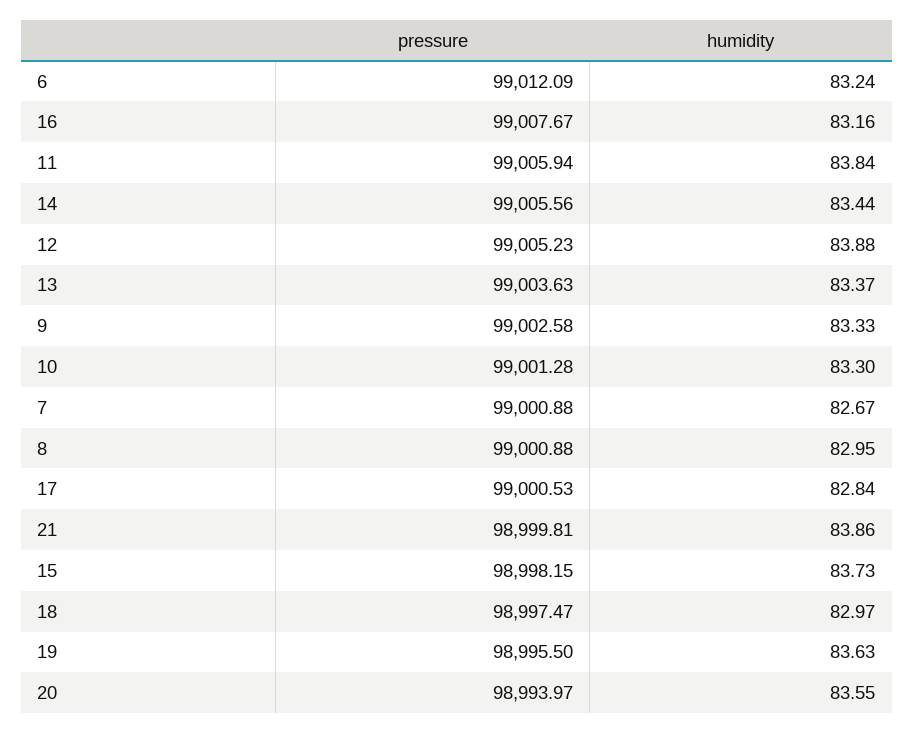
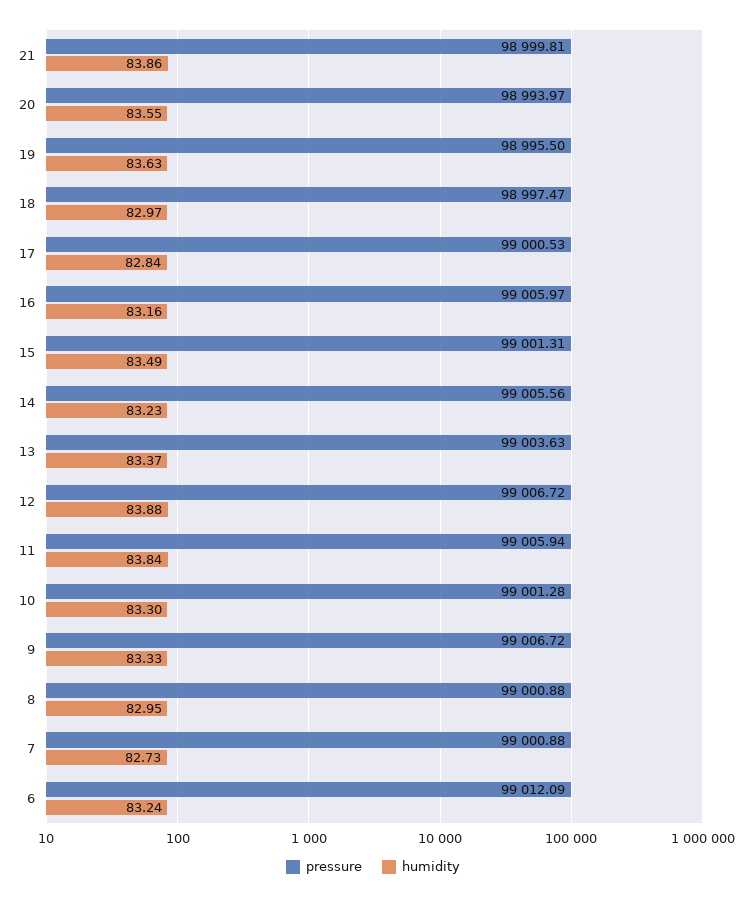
pressure, 16: 99007.67 -> 99005.97
humidity, 14: 83.44 -> 83.23
pressure, 12: 99005.23 -> 99006.72
pressure, 9: 99002.58 -> 99006.72
humidity, 7: 82.67 -> 82.73
pressure, 15: 98998.15 -> 99001.31
humidity, 15: 83.73 -> 83.49

